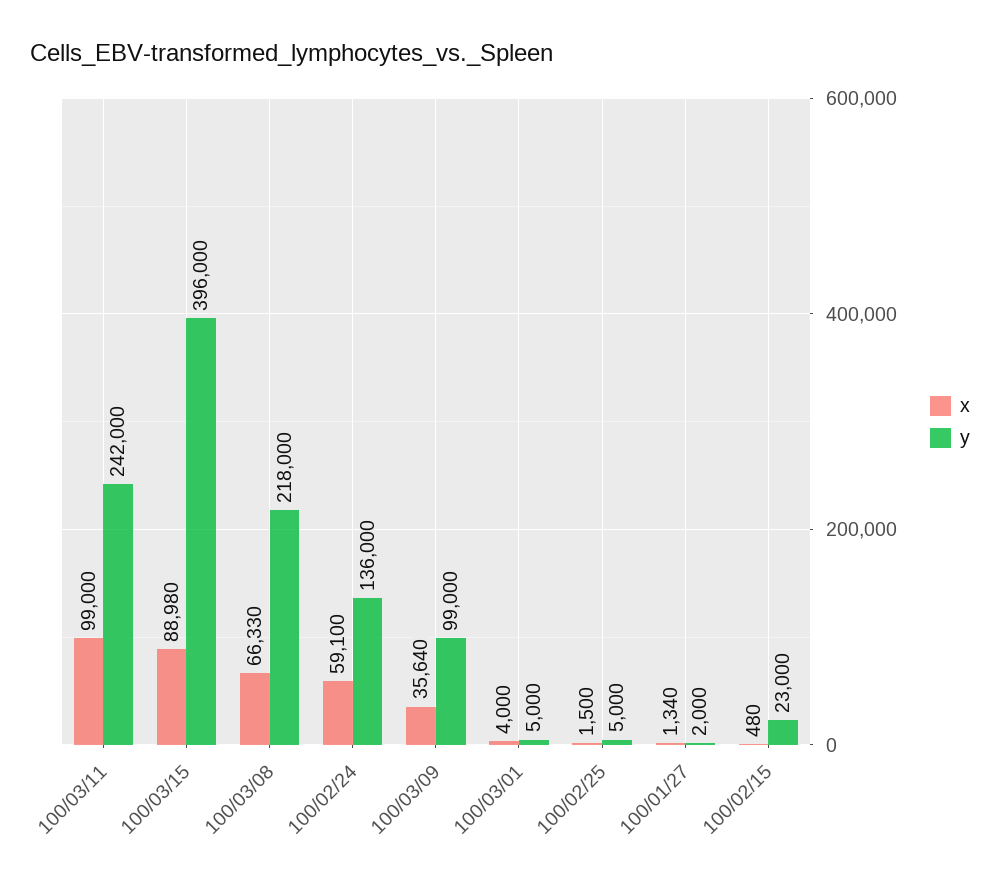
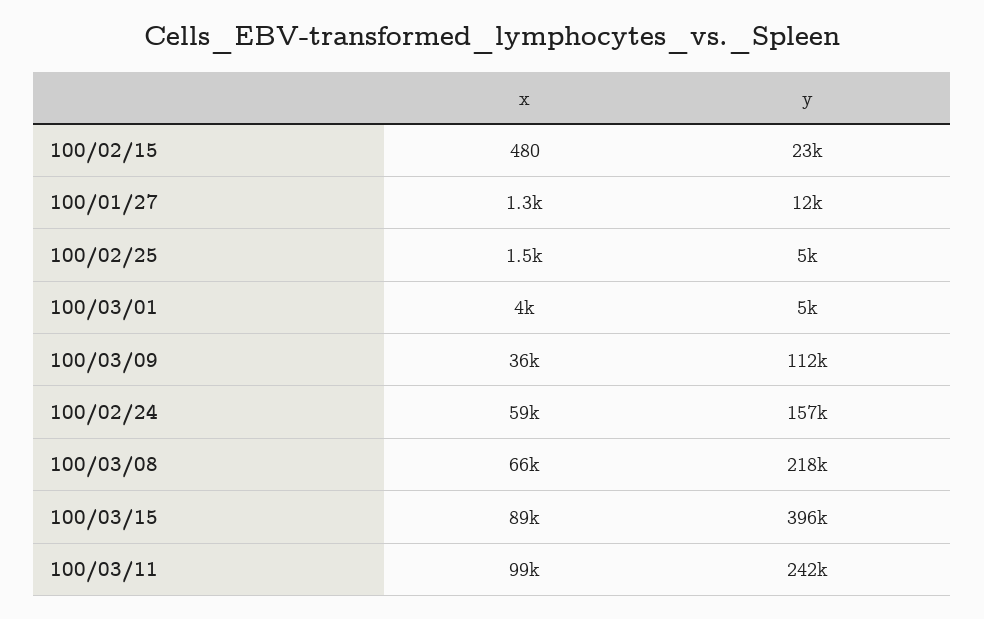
y, 100/02/24: 136000 -> 157000
y, 100/03/09: 99000 -> 112000
y, 100/01/27: 2000 -> 12000

